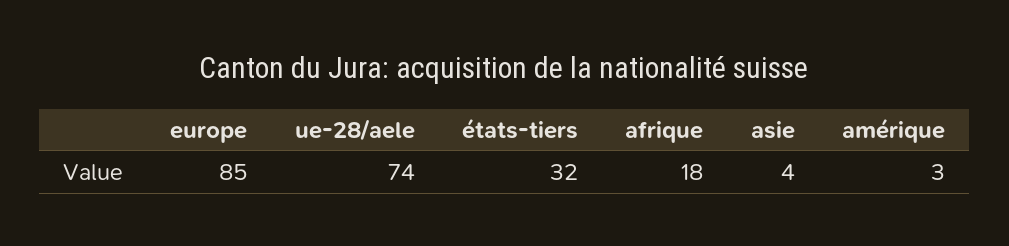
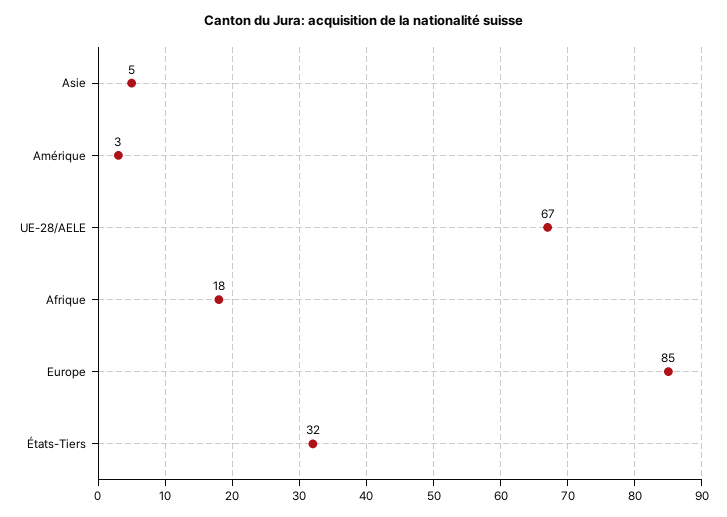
ue-28/aele: 74 -> 67
asie: 4 -> 5

